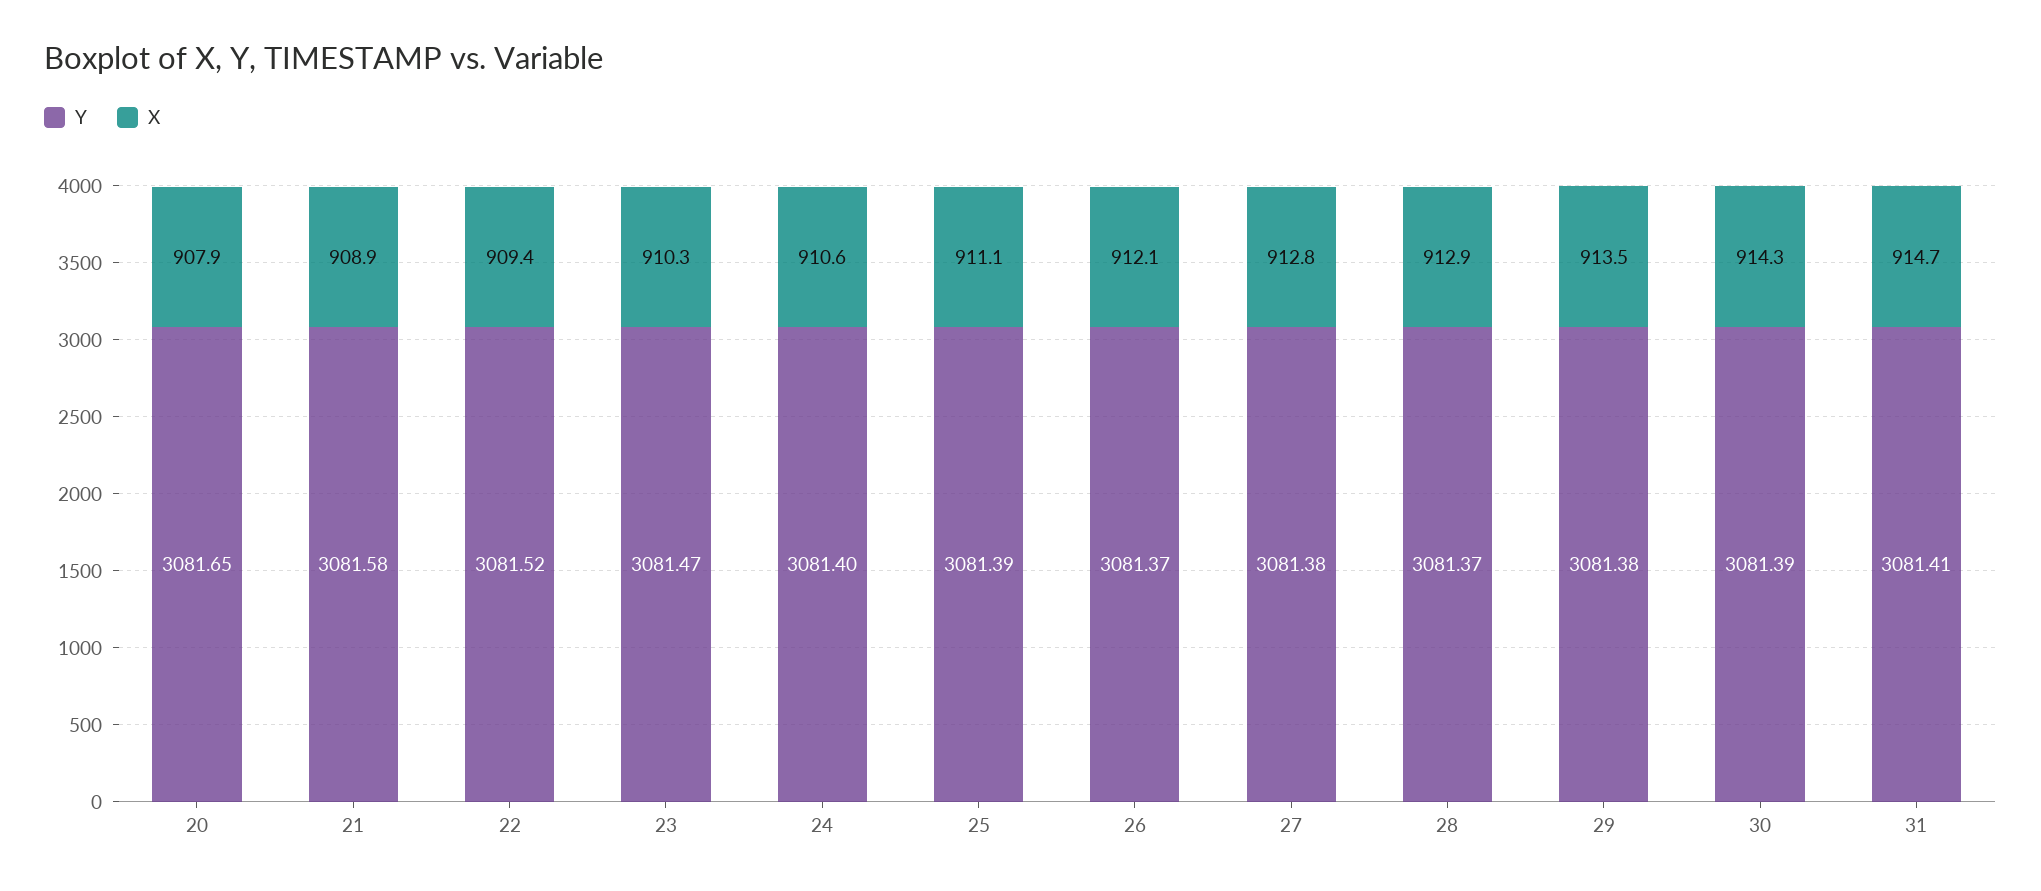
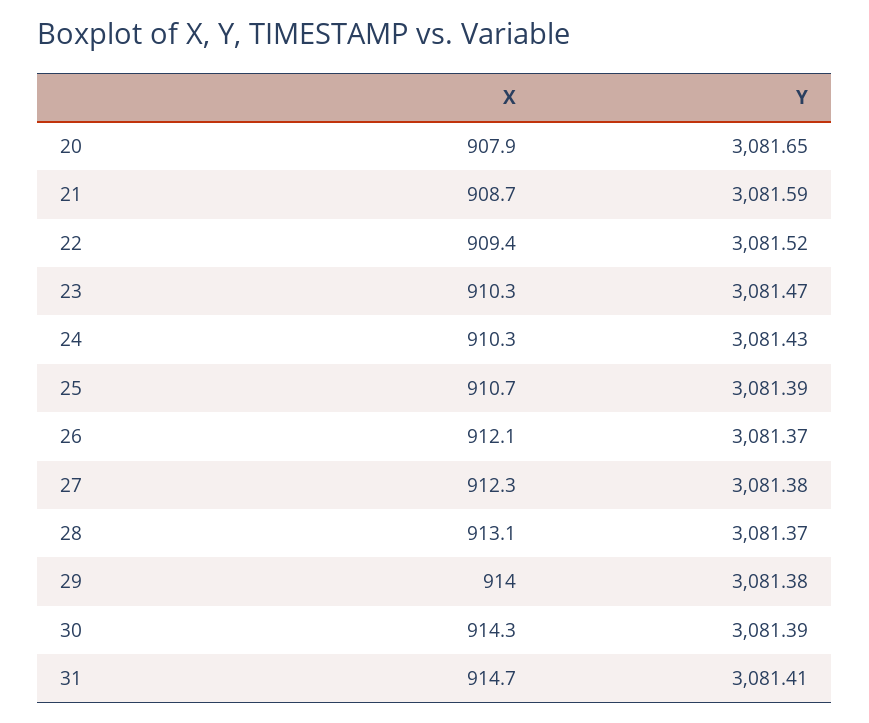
Y, 21: 3081.58 -> 3081.59
X, 21: 908.9 -> 908.7
Y, 24: 3081.4 -> 3081.43
X, 24: 910.6 -> 910.3
X, 25: 911.1 -> 910.7
X, 27: 912.8 -> 912.3
X, 28: 912.9 -> 913.1
X, 29: 913.5 -> 914

